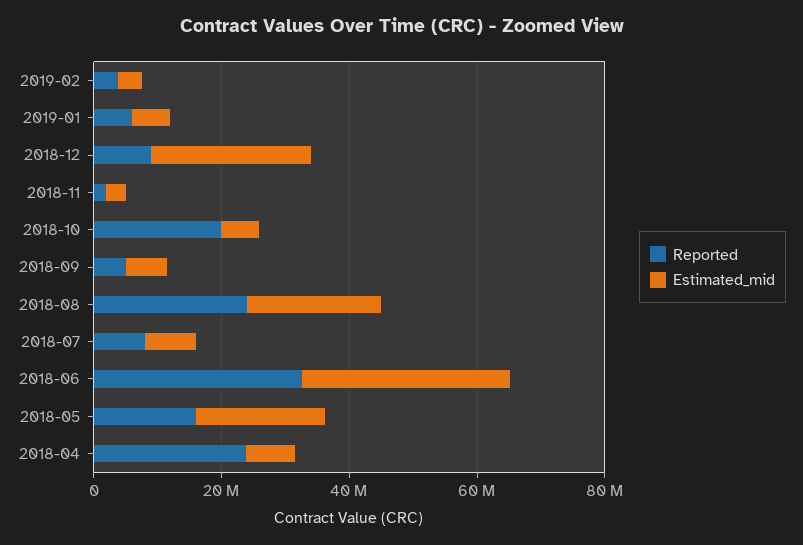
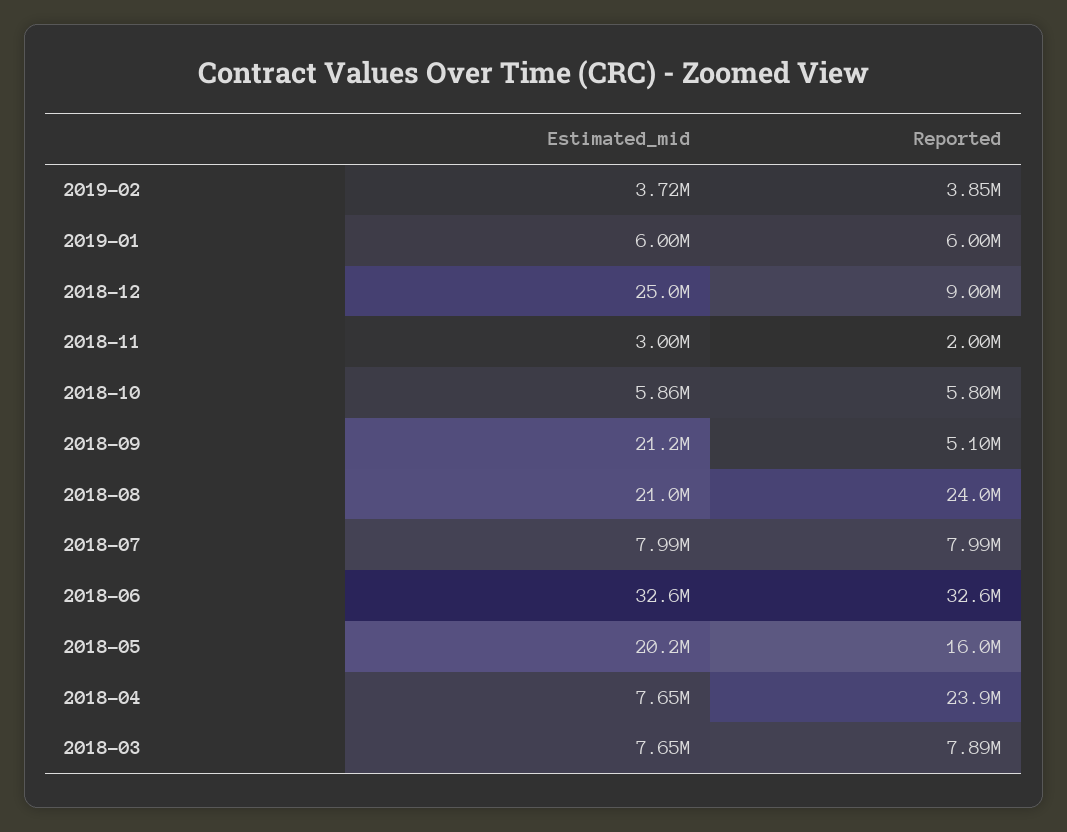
Reported, 2018-10: 20000000 -> 5800000
Estimated_mid, 2018-09: 5000000 -> 21200000
Estimated_mid, 2018-03: none -> 7650000
Reported, 2018-03: none -> 7890000

